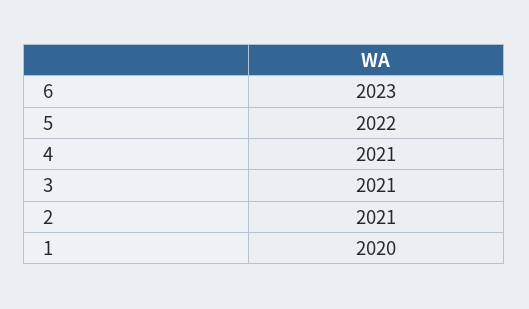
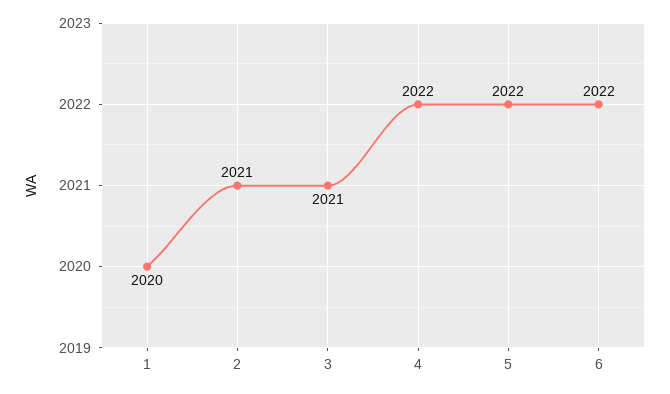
6: 2023 -> 2022
4: 2021 -> 2022

